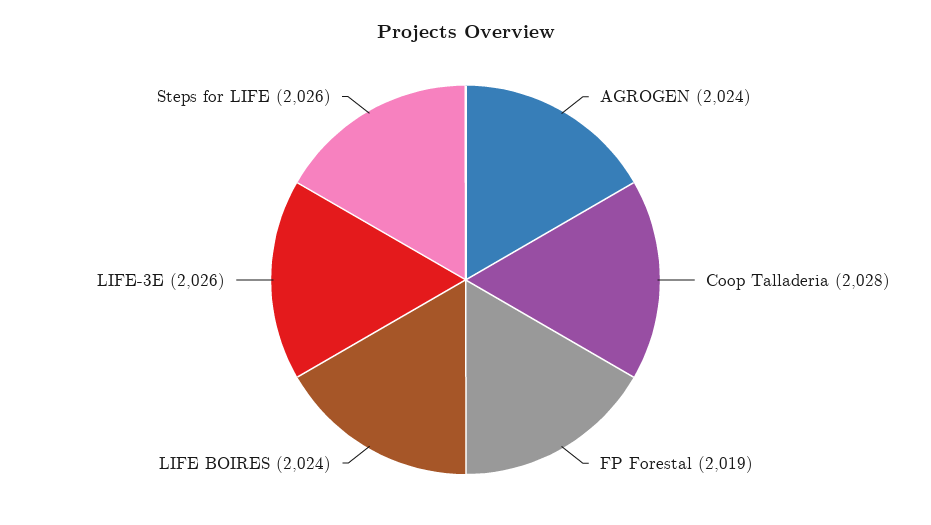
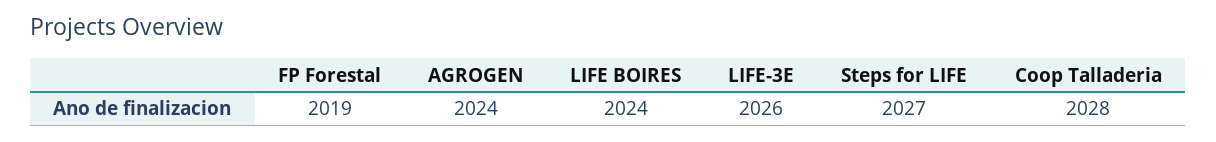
Steps for LIFE: 2026 -> 2027

